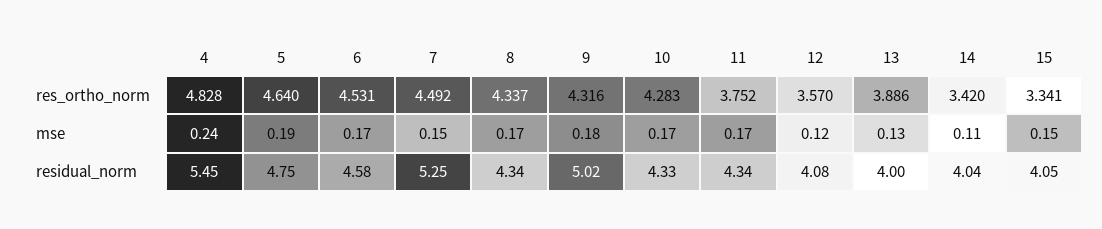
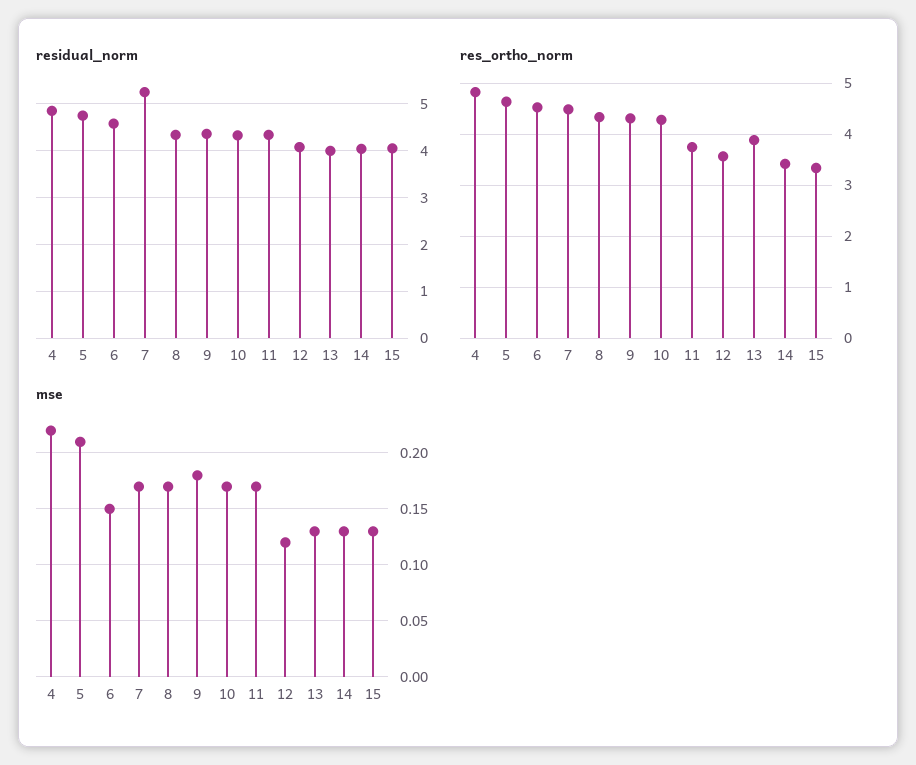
mse, 4: 0.24 -> 0.22
mse, 5: 0.19 -> 0.21
mse, 6: 0.17 -> 0.15
mse, 7: 0.15 -> 0.17
mse, 14: 0.11 -> 0.13
mse, 15: 0.15 -> 0.13
residual_norm, 4: 5.45 -> 4.8
residual_norm, 9: 5.02 -> 4.4

